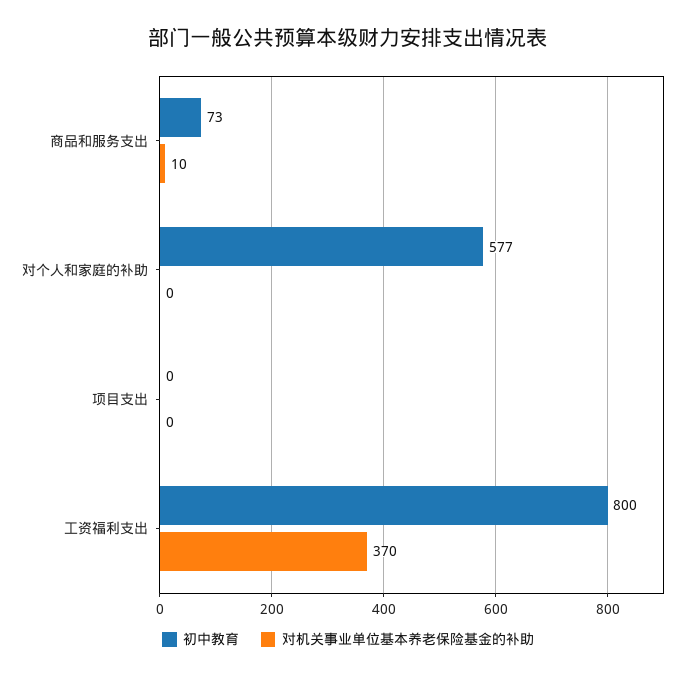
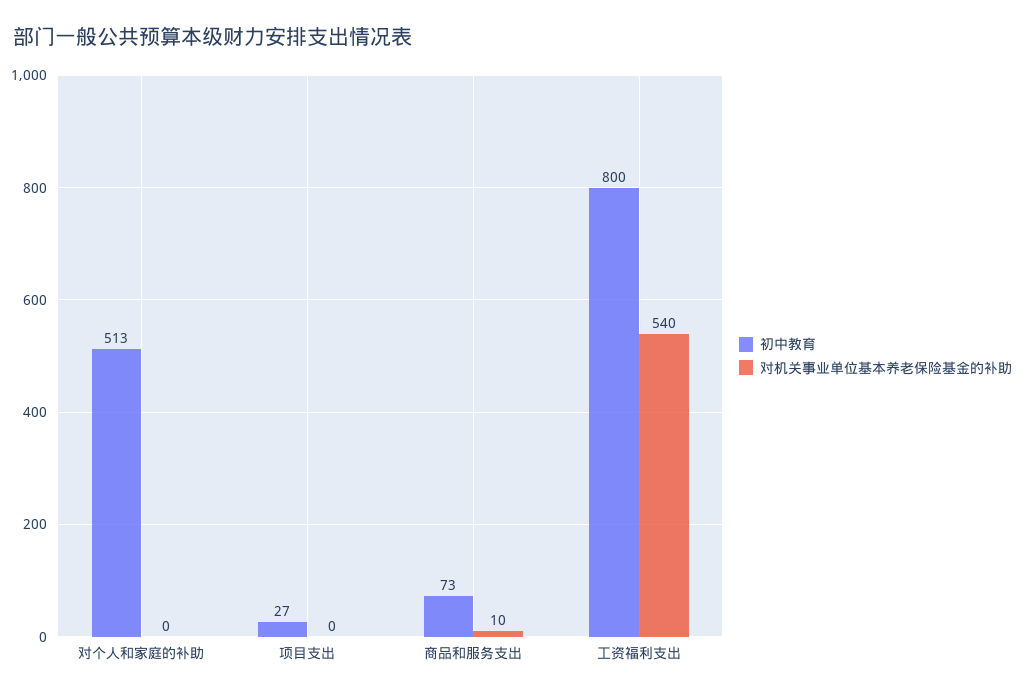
初中教育, 对个人和家庭的补助: 577 -> 513
初中教育, 项目支出: 0 -> 27
对机关事业单位基本养老保险基金的补助, 工资福利支出: 370 -> 540

